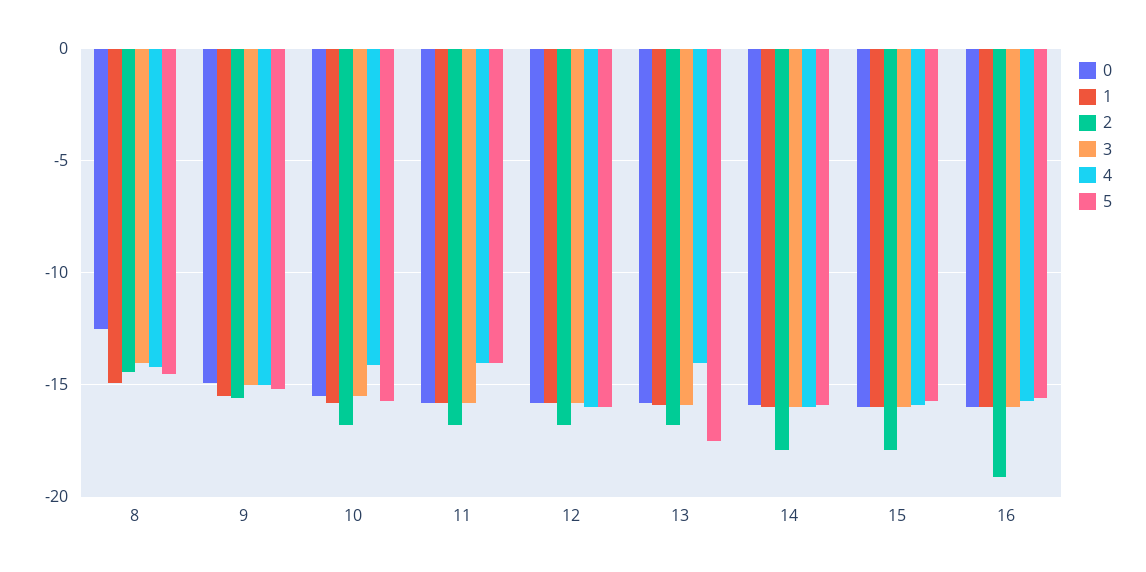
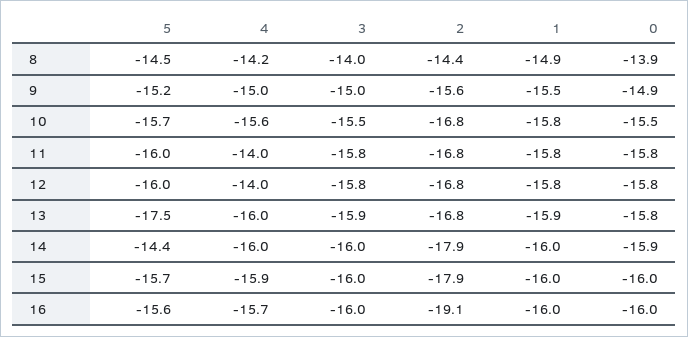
0, 8: -12.5 -> -13.9
4, 10: -14 -> -15.6
5, 11: -14 -> -16
4, 12: -16 -> -14
4, 13: -14 -> -16
5, 14: -16 -> -14.4

